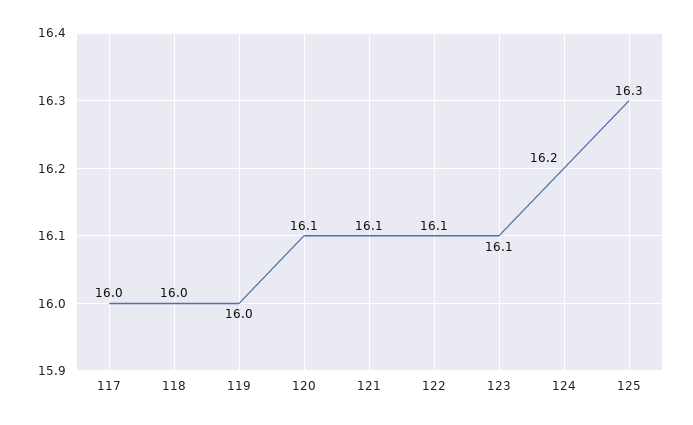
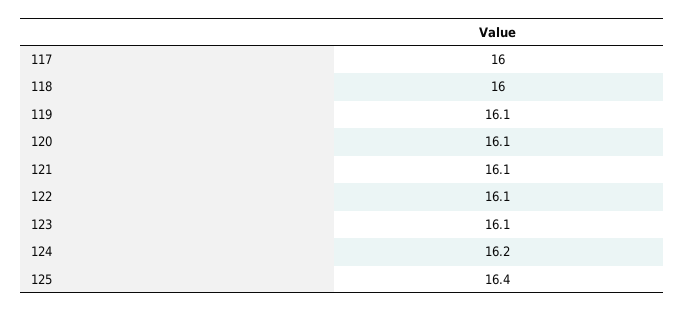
119: 16 -> 16.1
125: 16.3 -> 16.4

